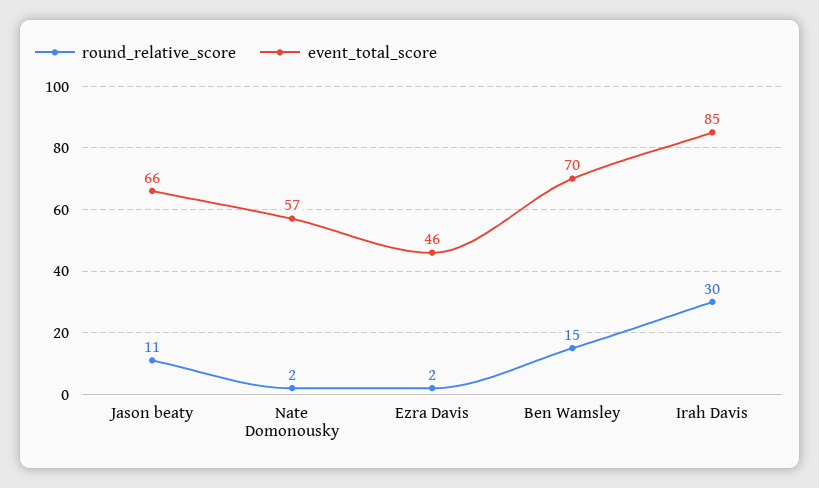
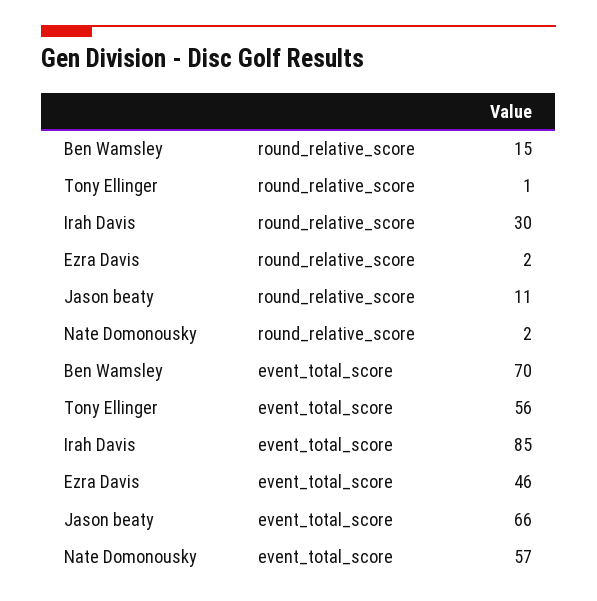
round_relative_score, Tony Ellinger: none -> 1
event_total_score, Tony Ellinger: none -> 56

